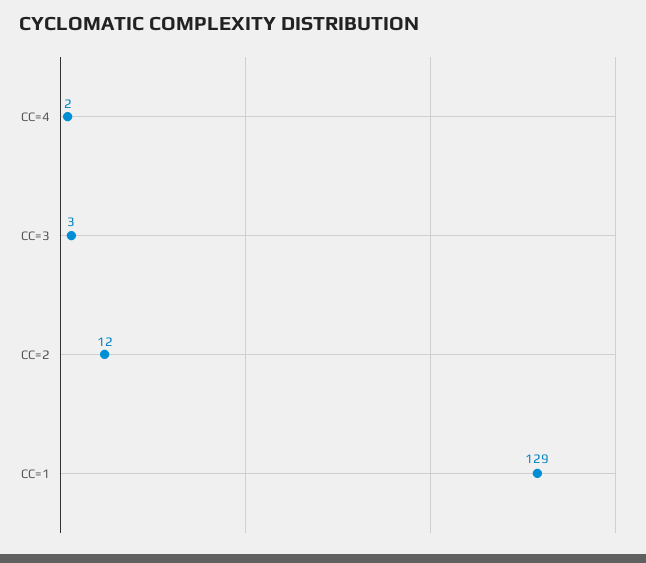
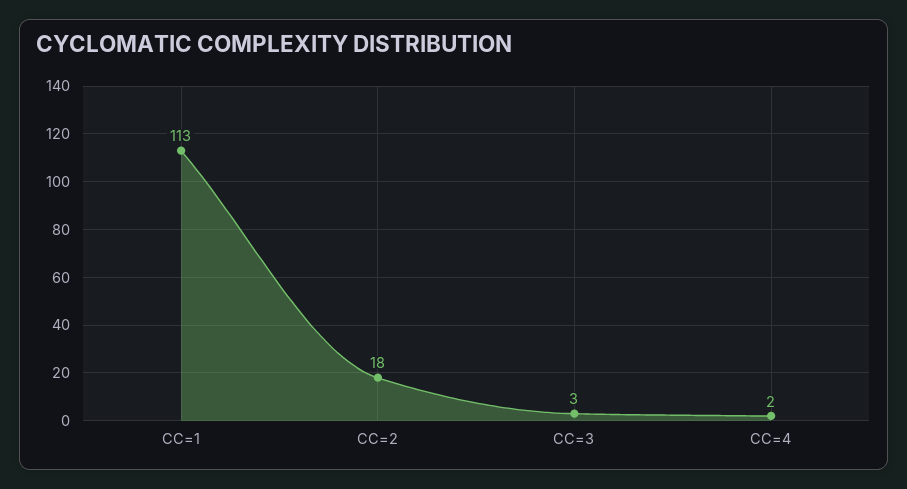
CC=2: 12 -> 18
CC=1: 129 -> 113

